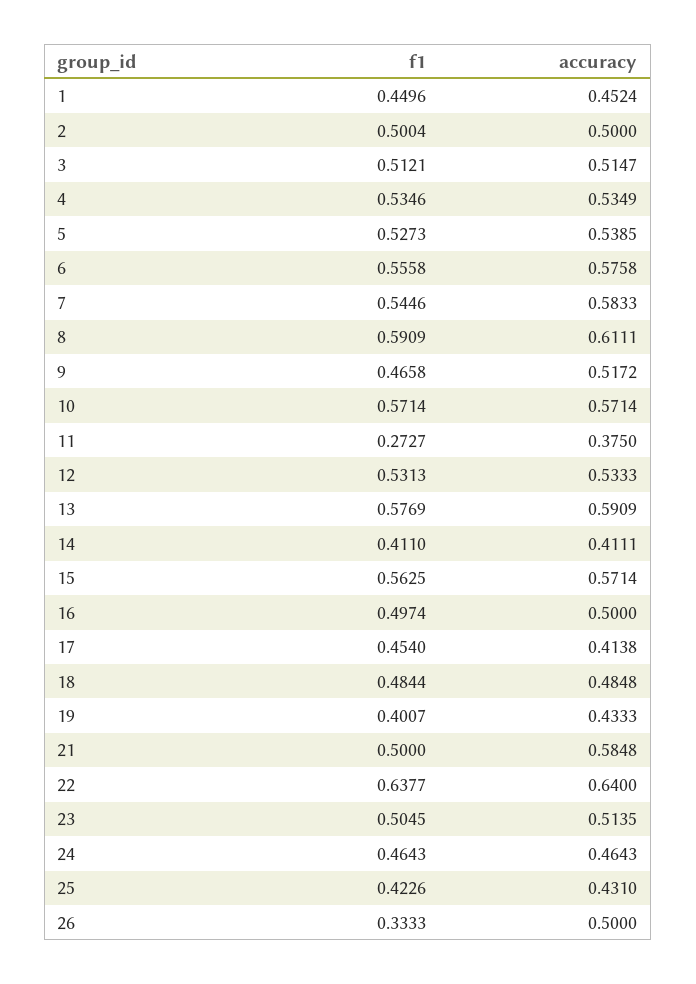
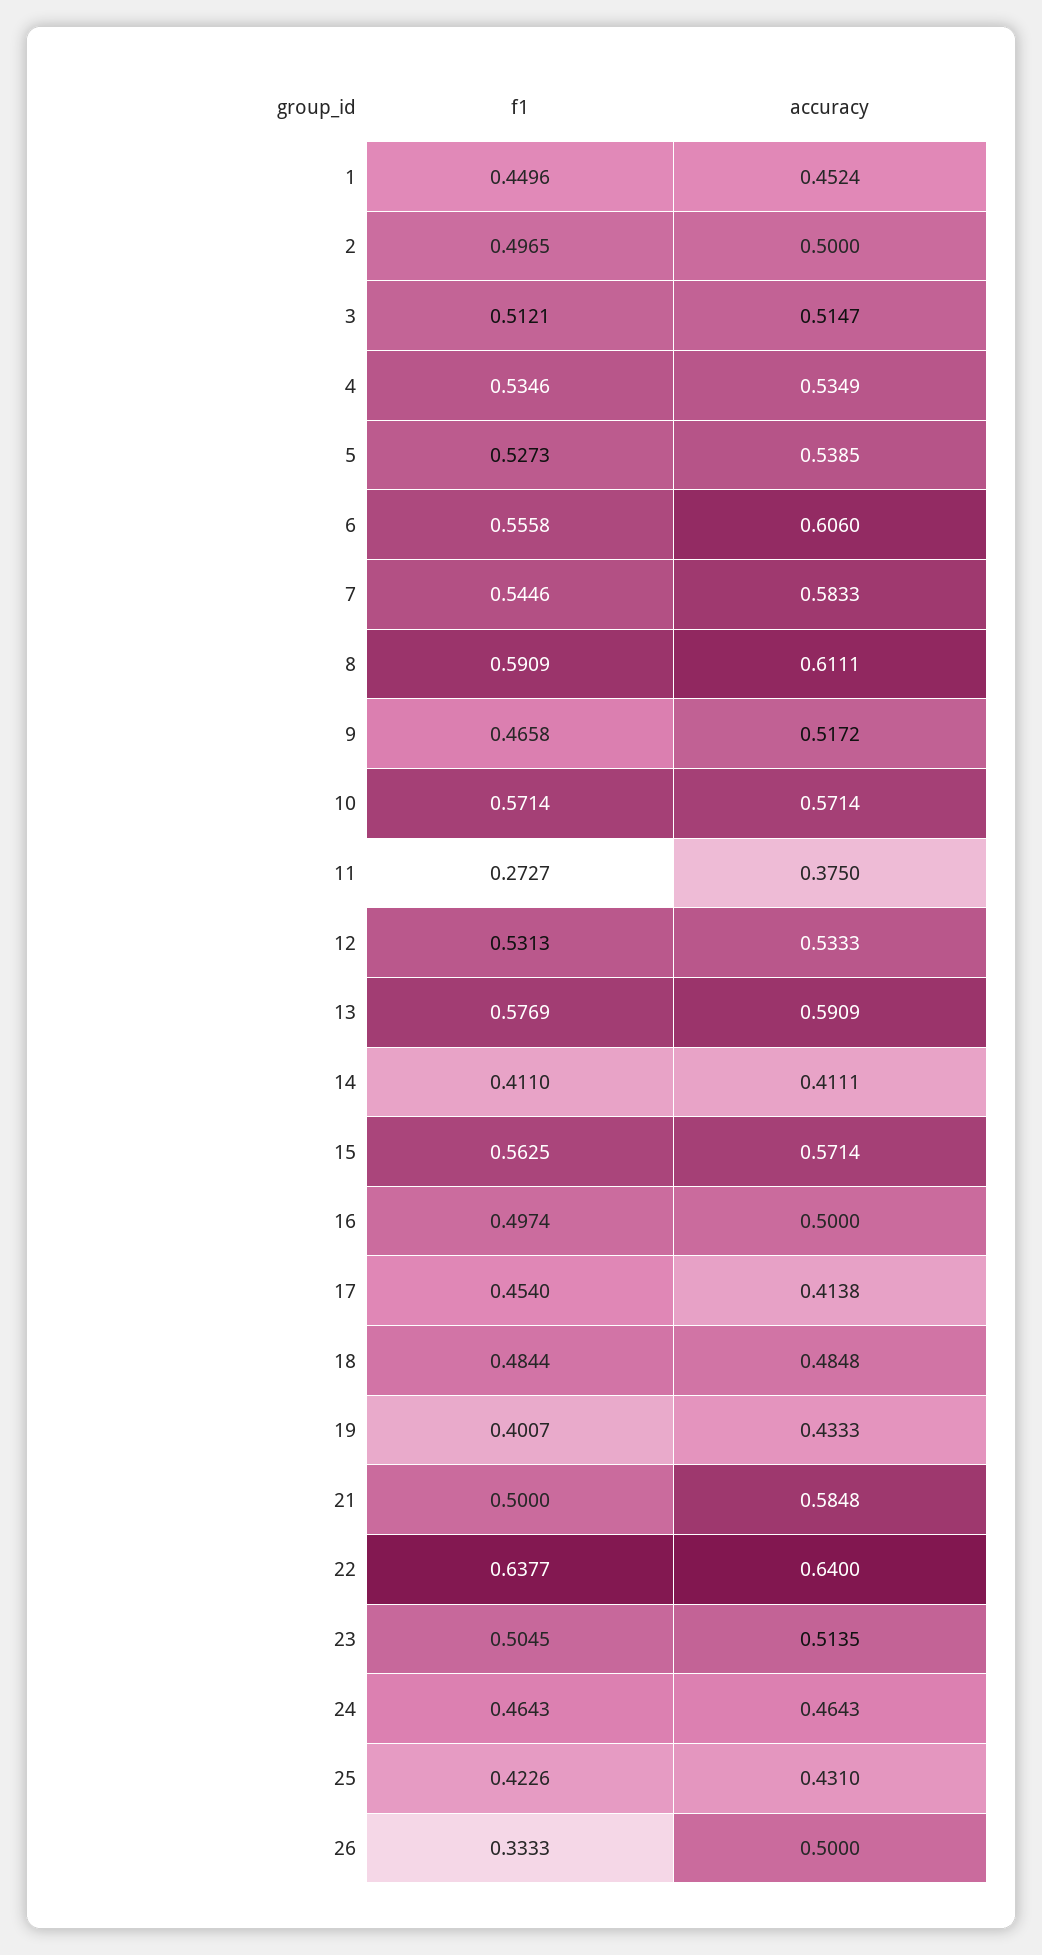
f1, 2: 0.5004 -> 0.4965
accuracy, 6: 0.5758 -> 0.606

